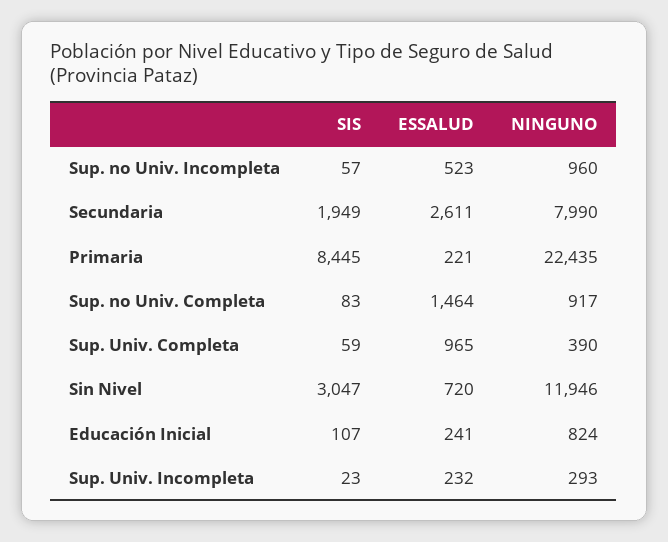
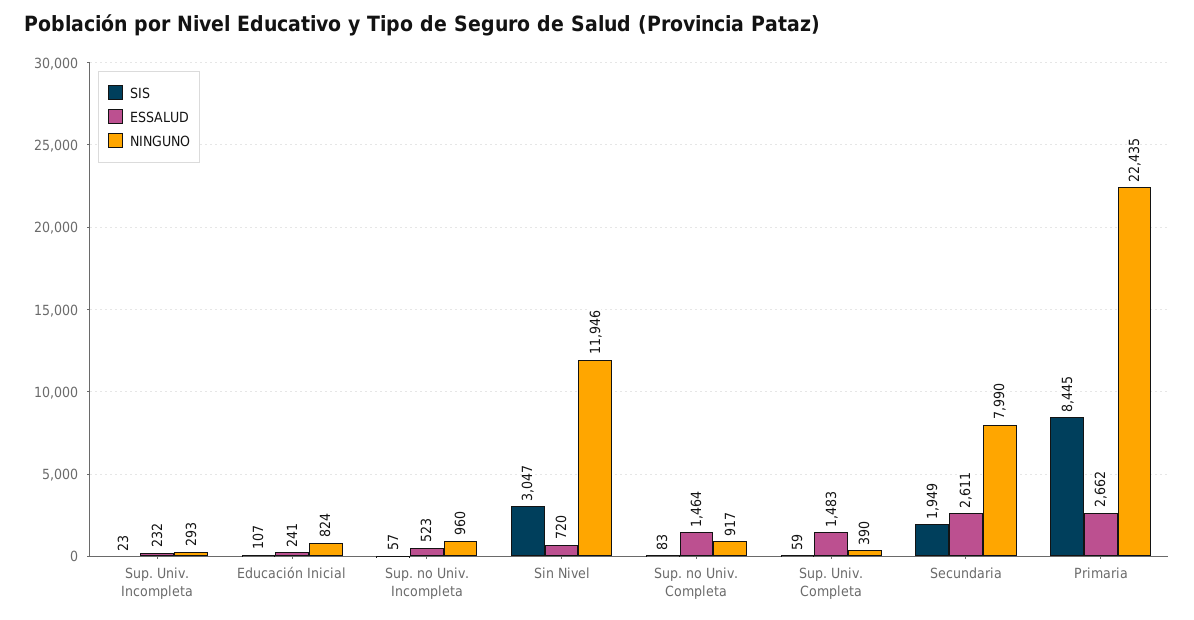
ESSALUD, Primaria: 221 -> 2662
ESSALUD, Sup. Univ. Completa: 965 -> 1483

